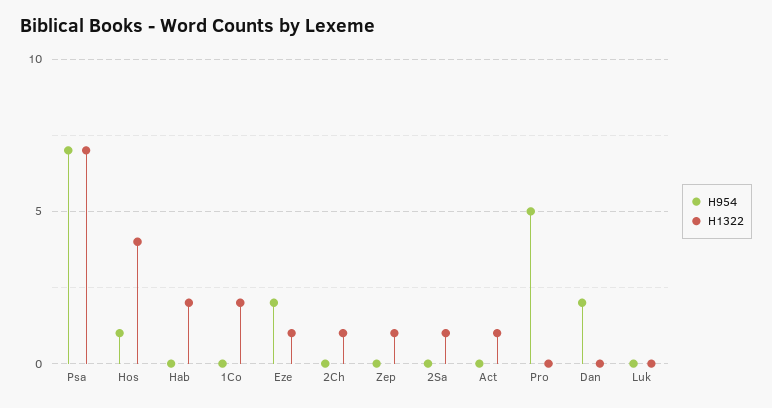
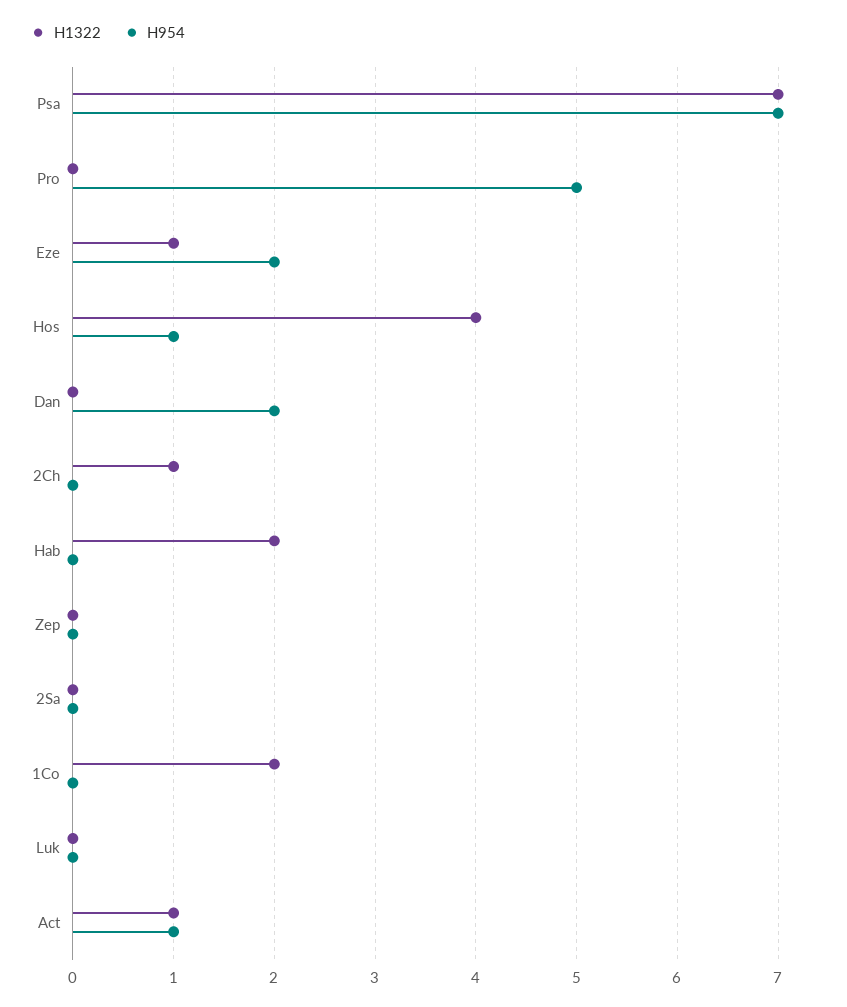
H1322, Zep: 1 -> 0
H1322, 2Sa: 1 -> 0
H954, Act: 0 -> 1

